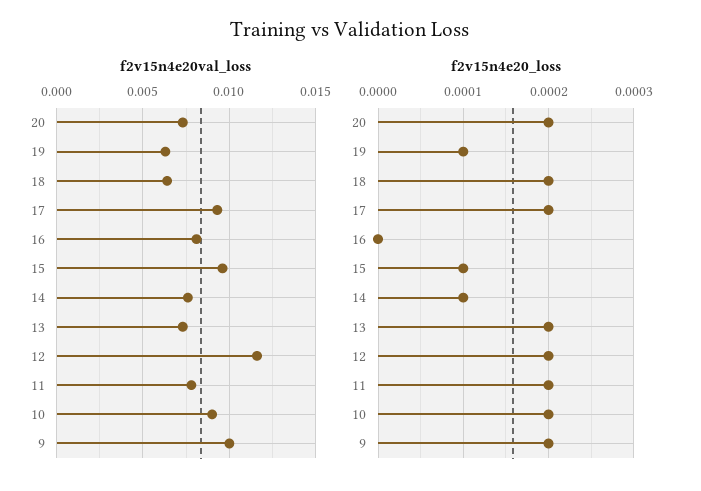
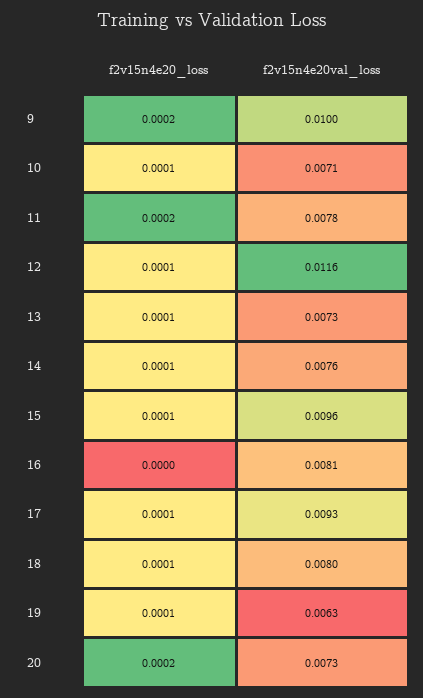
f2v15n4e20val_loss, 18: 0.0065 -> 0.008
f2v15n4e20val_loss, 10: 0.009 -> 0.0071
f2v15n4e20_loss, 18: 0.0002 -> 0.0001
f2v15n4e20_loss, 17: 0.0002 -> 0.0001
f2v15n4e20_loss, 13: 0.0002 -> 0.0001
f2v15n4e20_loss, 12: 0.0002 -> 0.0001
f2v15n4e20_loss, 10: 0.0002 -> 0.0001

